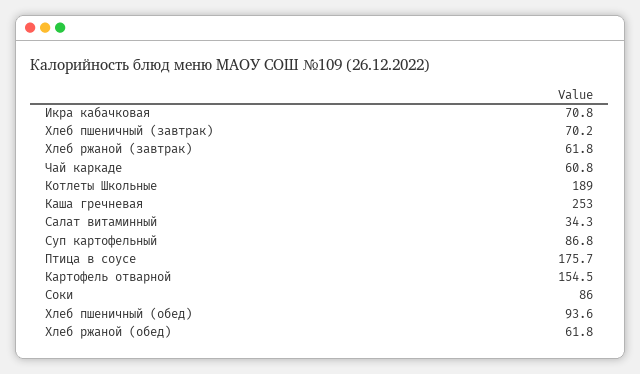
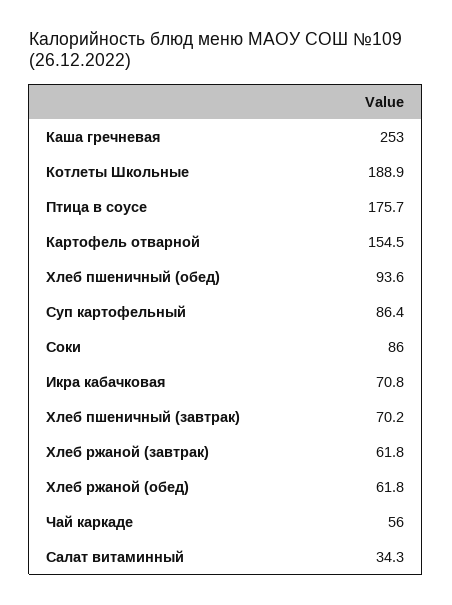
Чай каркаде: 60.8 -> 56
Котлеты Школьные: 189 -> 188.9
Суп картофельный: 86.8 -> 86.4

